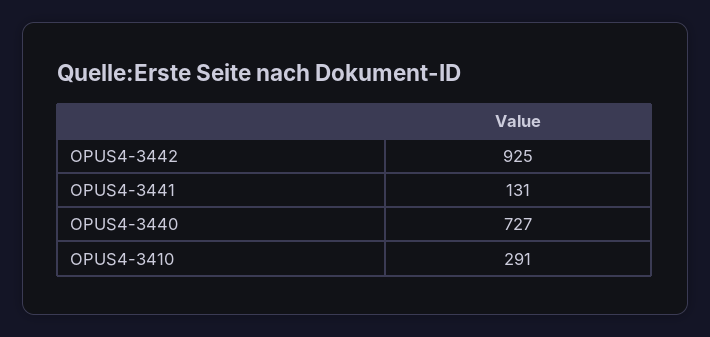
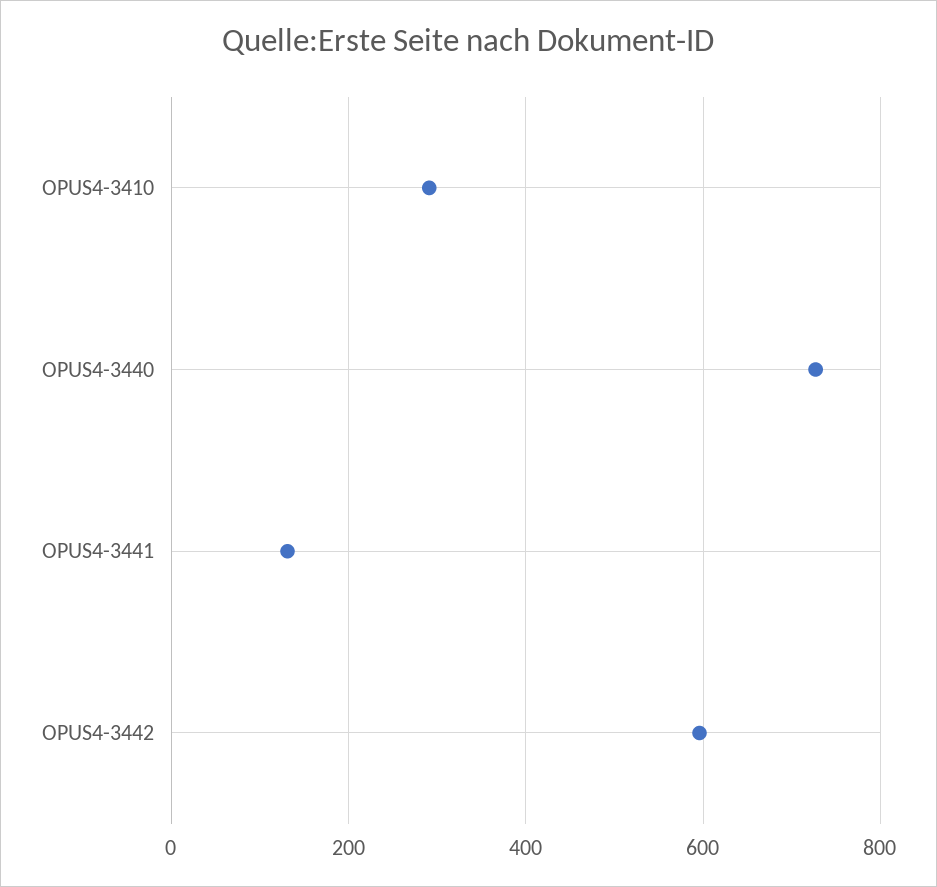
OPUS4-3442: 925 -> 600

